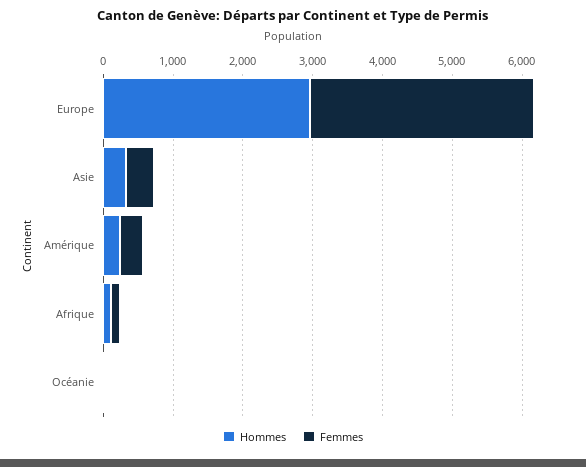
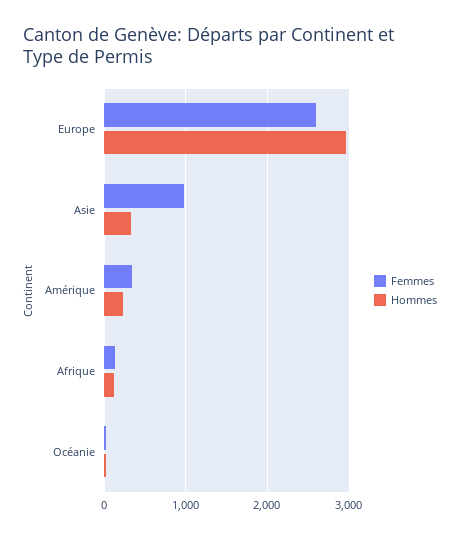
Femmes, Europe: 3200 -> 2600
Femmes, Asie: 400 -> 1000

